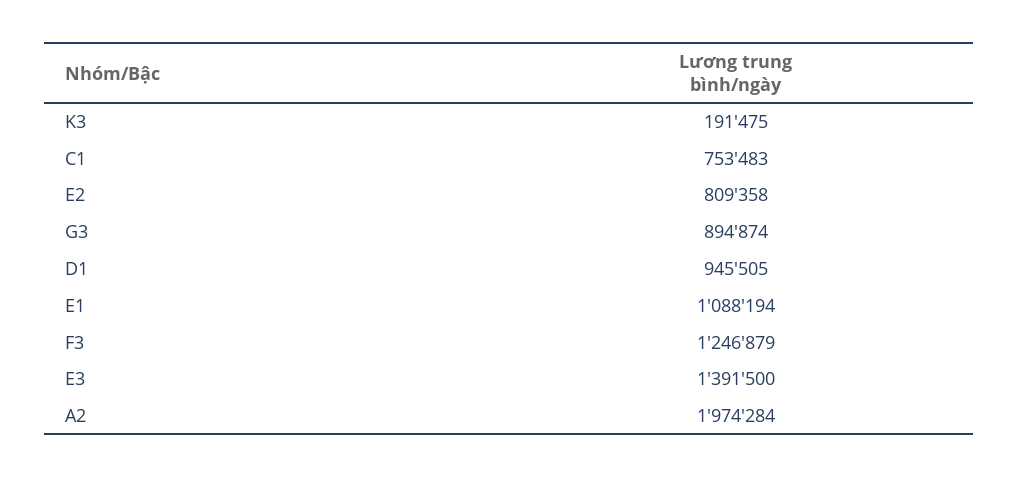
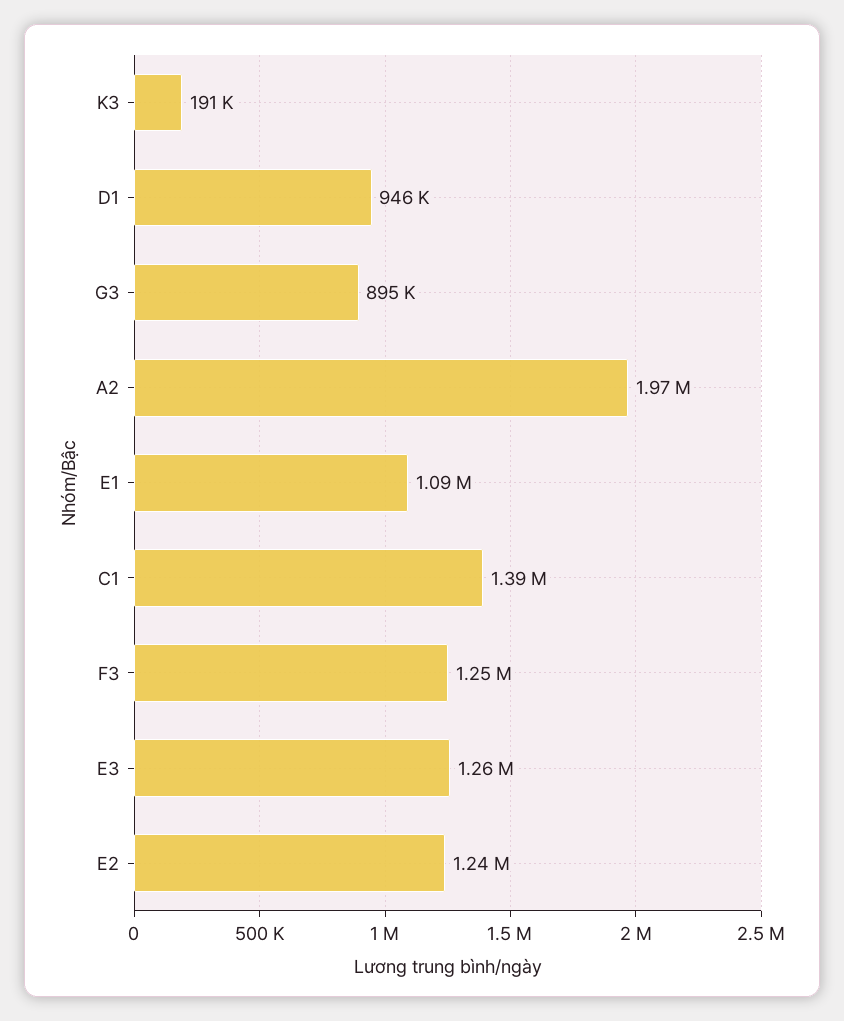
C1: 753483 -> 1390000
E2: 809358 -> 1240000
E3: 1391500 -> 1260000

